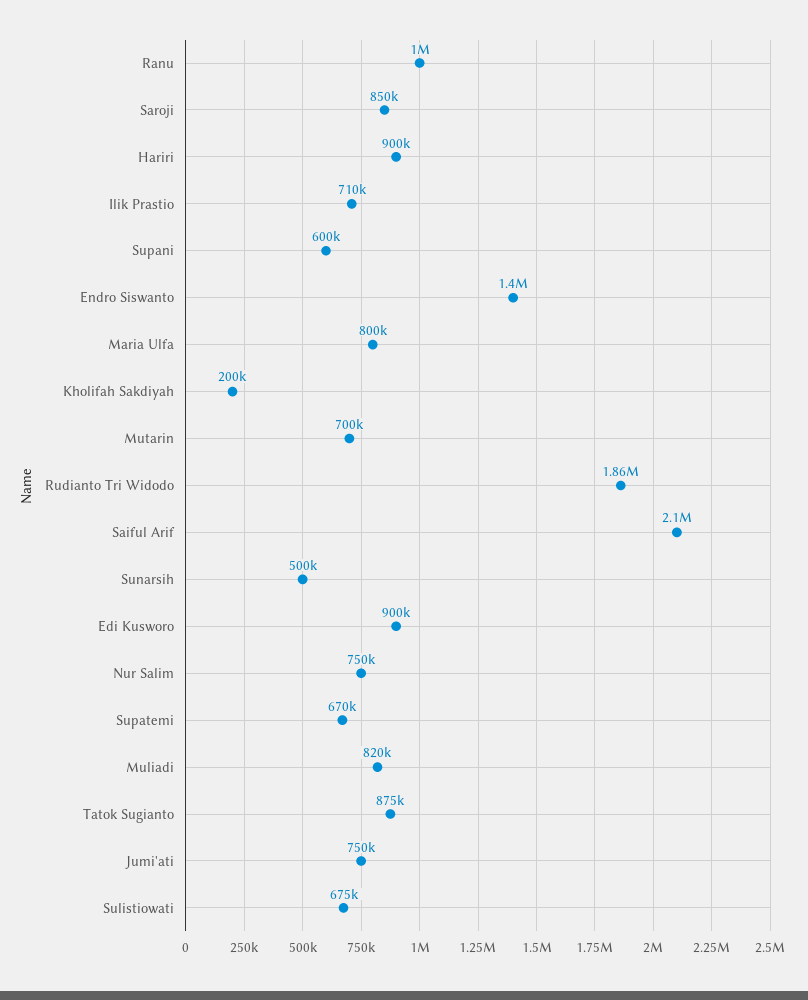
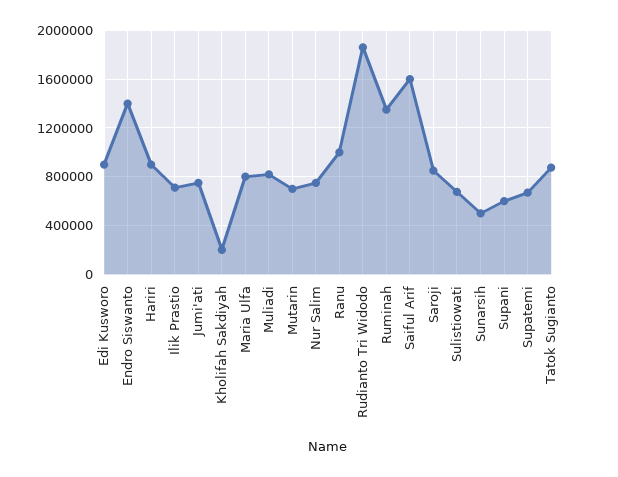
Saiful Arif: 2100000 -> 1600000
Ruminah: none -> 1350000

